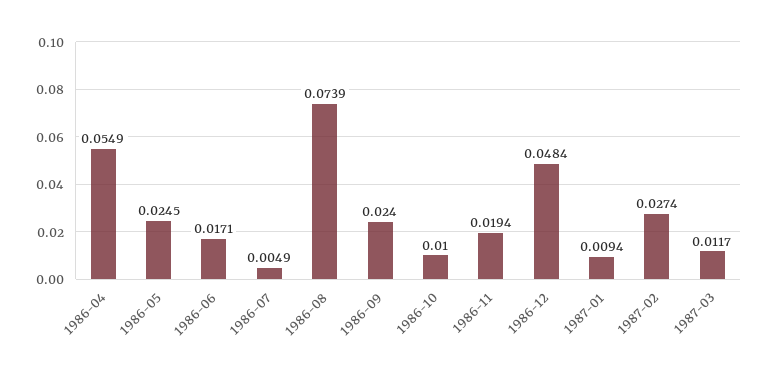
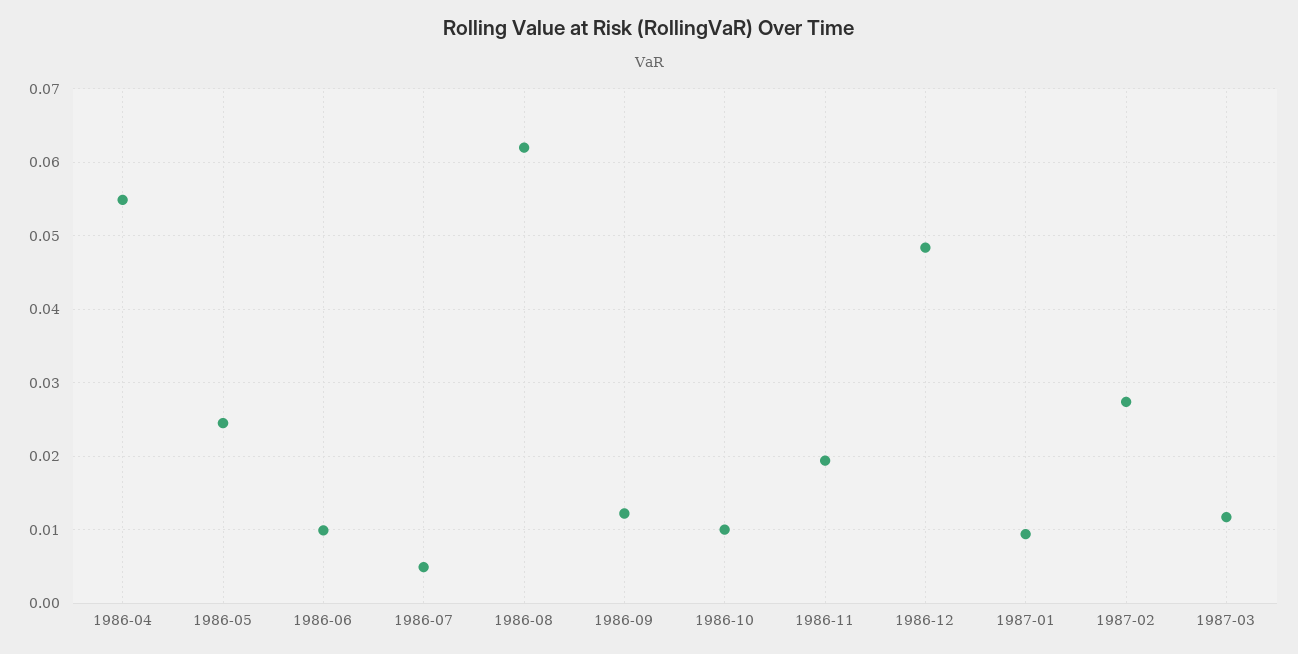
1986-06: 0.0171 -> 0.01
1986-08: 0.0739 -> 0.062
1986-09: 0.024 -> 0.012

